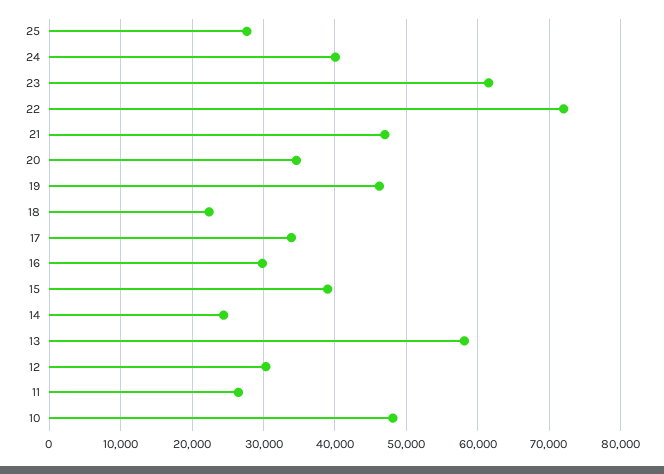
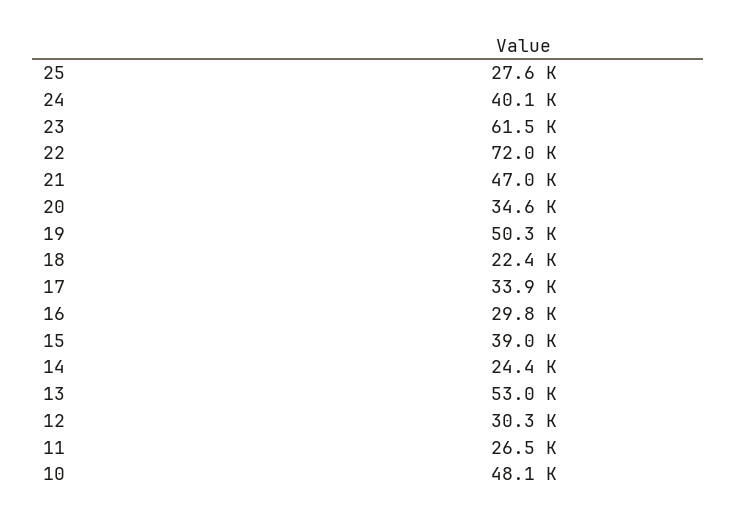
19: 46000 -> 50300
13: 58000 -> 53000

